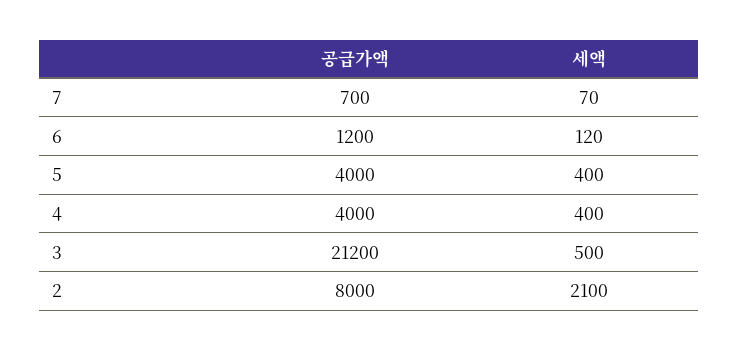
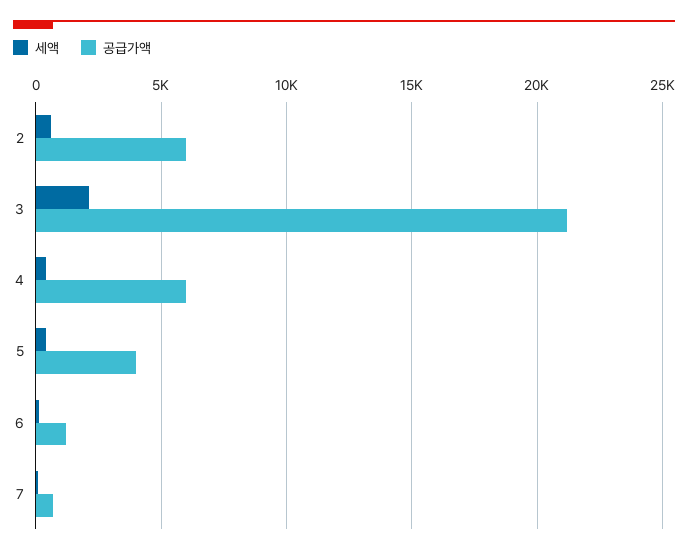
공급가액, 4: 4000 -> 6000
세액, 3: 500 -> 2000
공급가액, 2: 8000 -> 6000
세액, 2: 2100 -> 500

